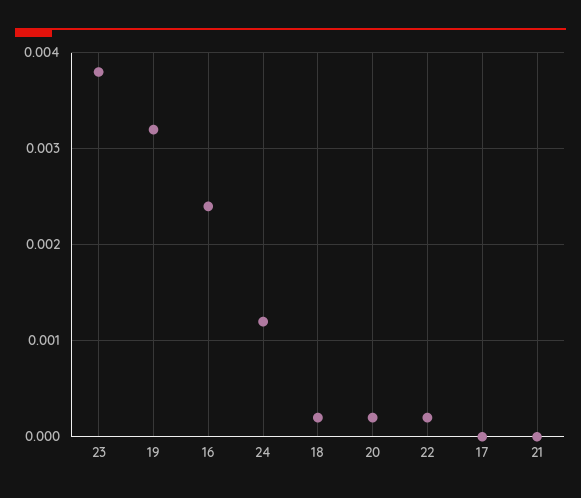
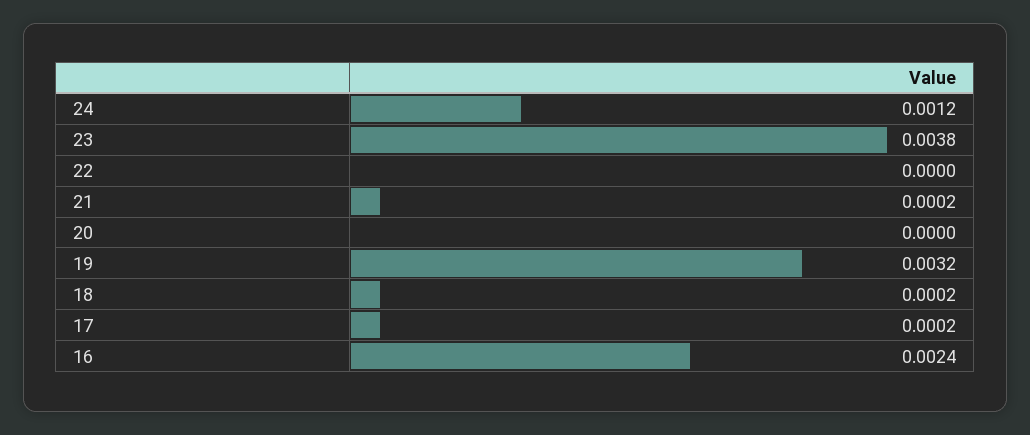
20: 0.0002 -> 0
22: 0.0002 -> 0
17: 0 -> 0.0002
21: 0 -> 0.0002

